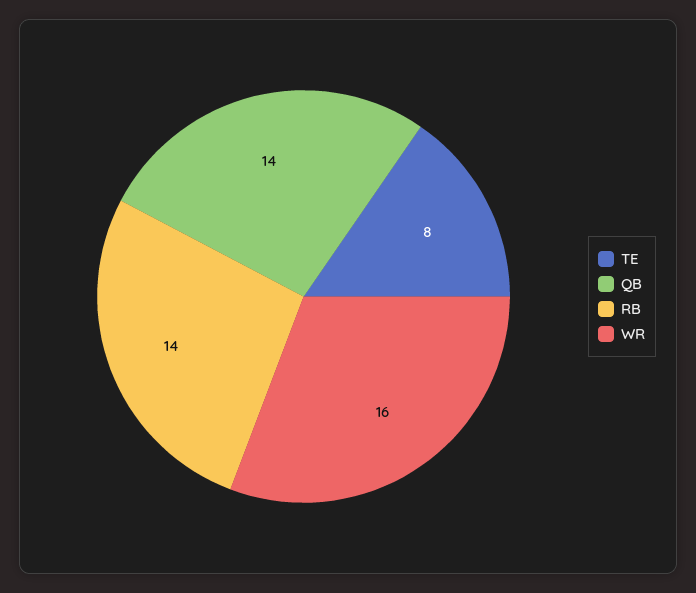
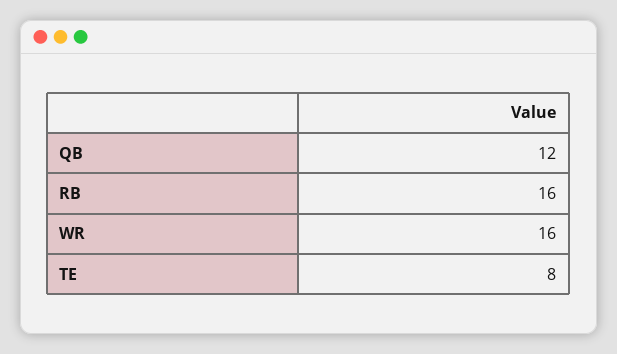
QB: 14 -> 12
RB: 14 -> 16

